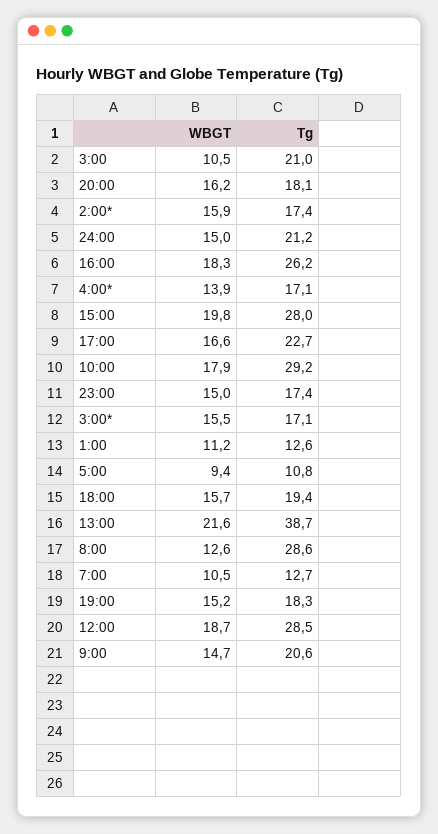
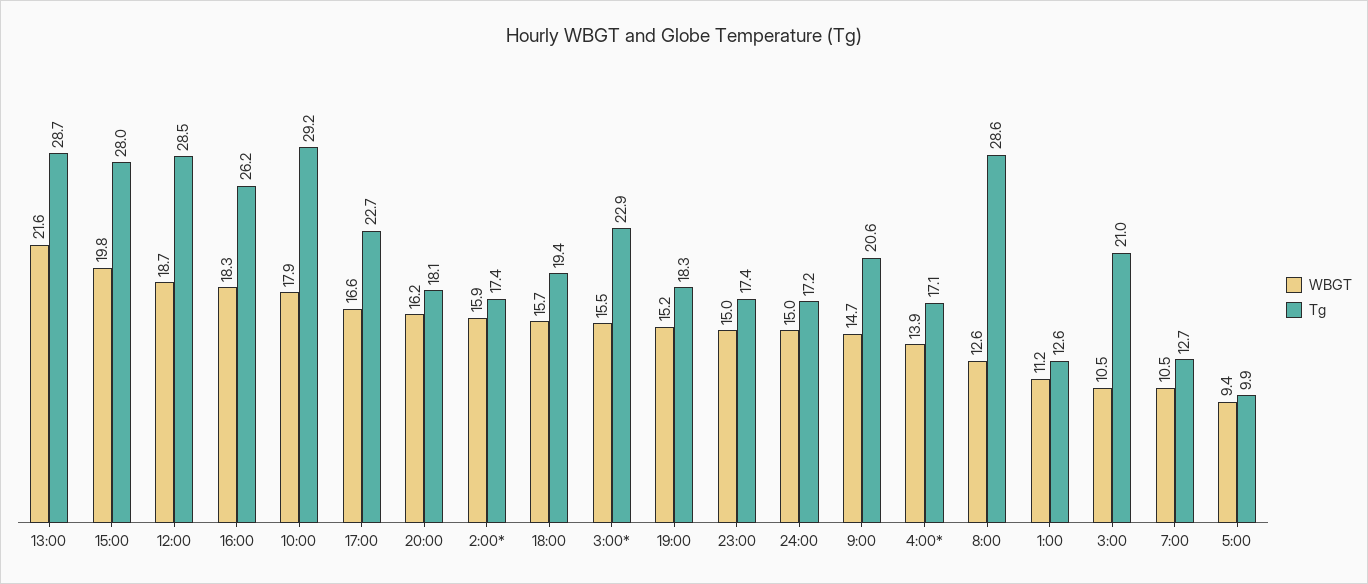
Tg, 24:00: 21.2 -> 17.2
Tg, 3:00*: 17.1 -> 22.9
Tg, 5:00: 10.8 -> 9.9
Tg, 13:00: 38.7 -> 28.7

